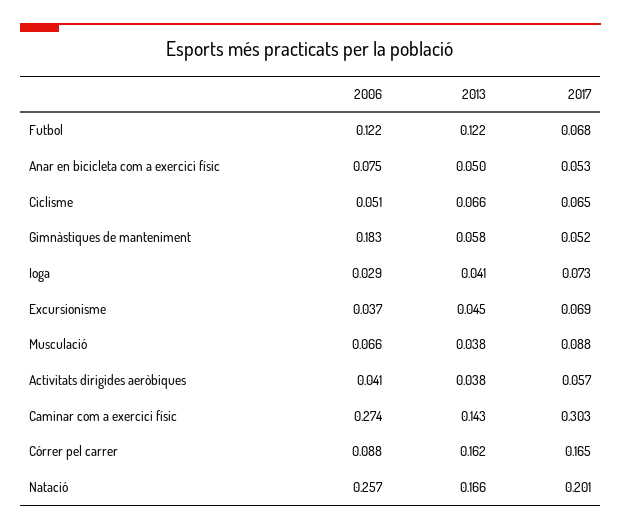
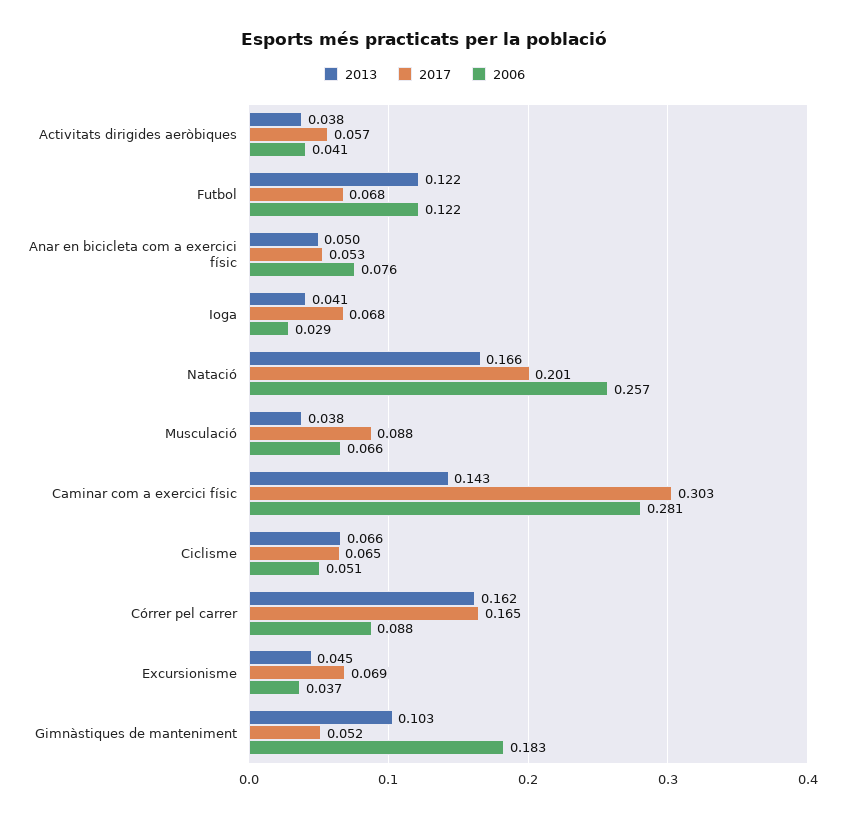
2006, Anar en bicicleta com a exercici físic: 0.075 -> 0.076
2013, Gimnàstiques de manteniment: 0.058 -> 0.103
2017, Ioga: 0.073 -> 0.068
2006, Caminar com a exercici físic: 0.274 -> 0.281

